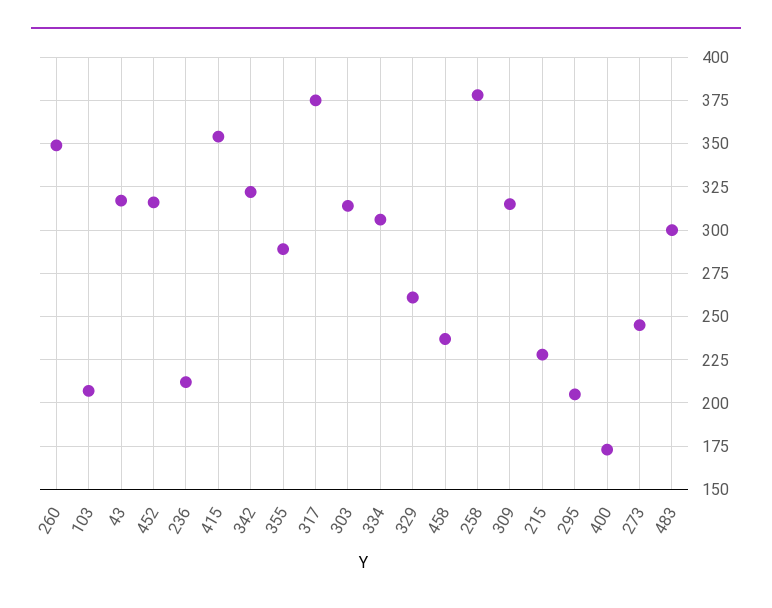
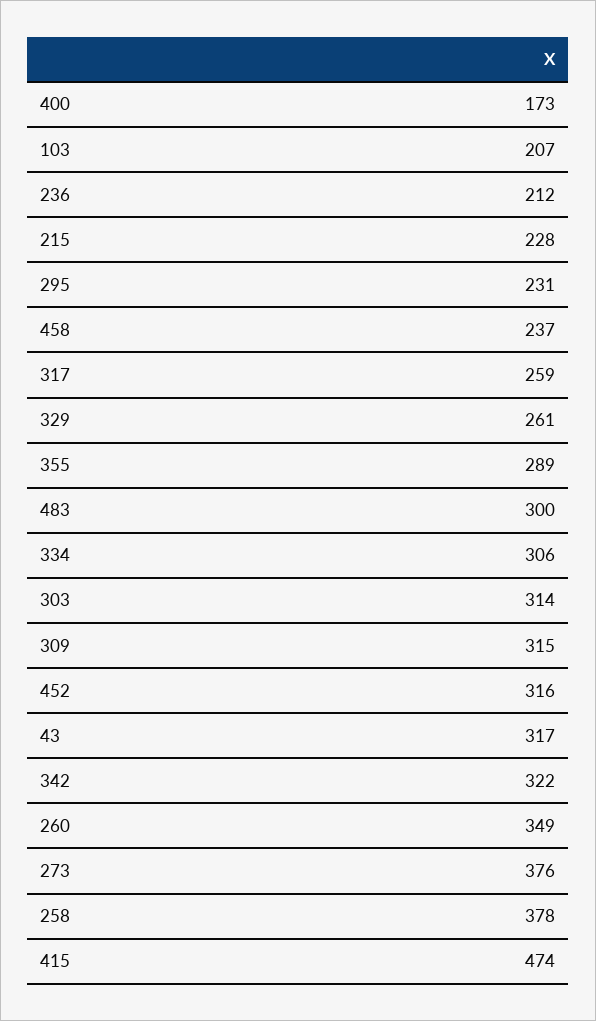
415: 355 -> 474
317: 375 -> 259
295: 205 -> 231
273: 245 -> 376

